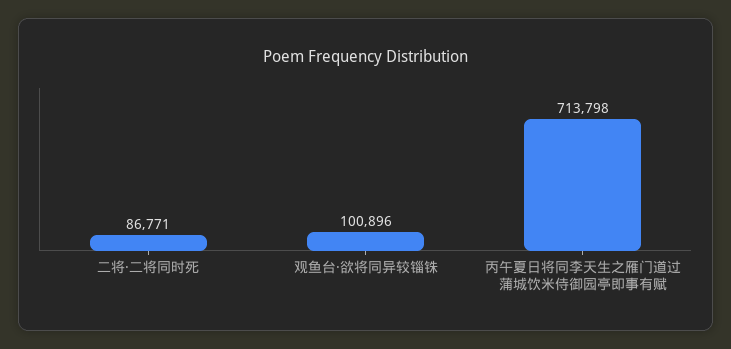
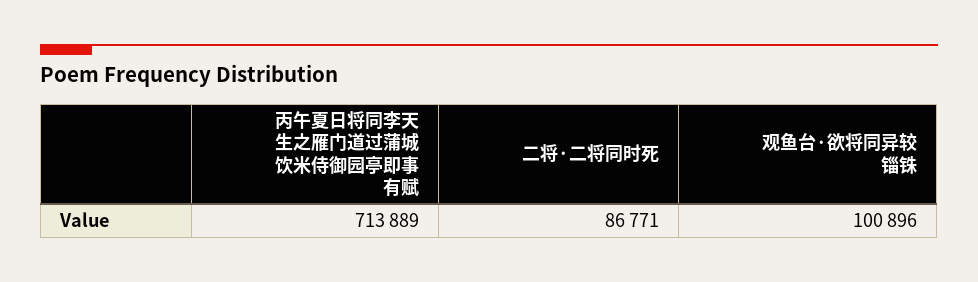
丙午夏日将同李天生之雁门道过蒲城饮米侍御园亭即事有赋: 713798 -> 713889

